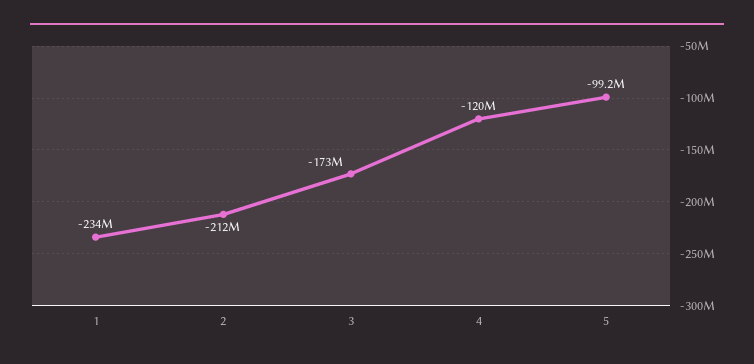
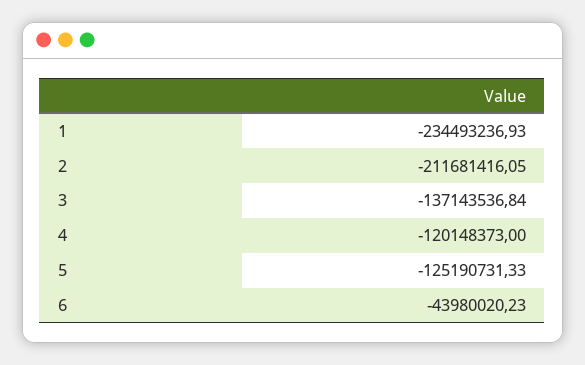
3: -173000000 -> -137143536.84
5: -99200000 -> -125190731.33
6: none -> -43980020.23

